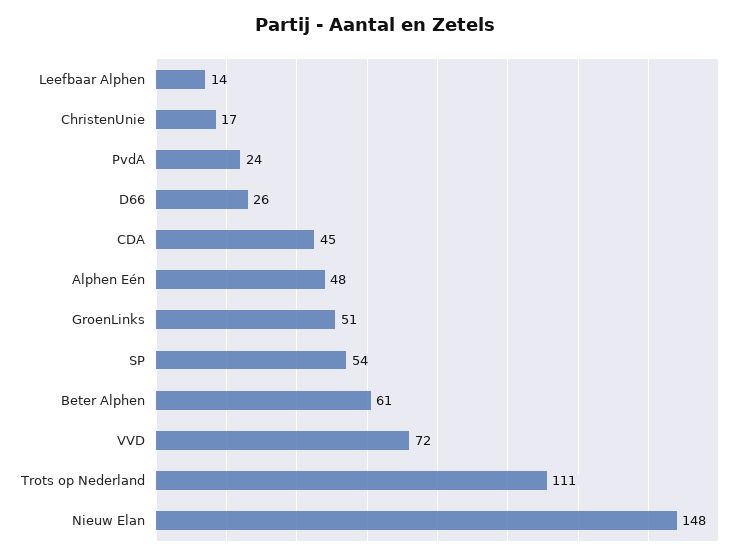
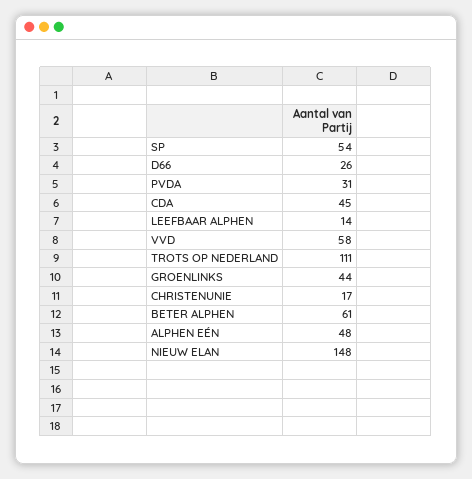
PvdA: 24 -> 31
GroenLinks: 51 -> 44
VVD: 72 -> 58

